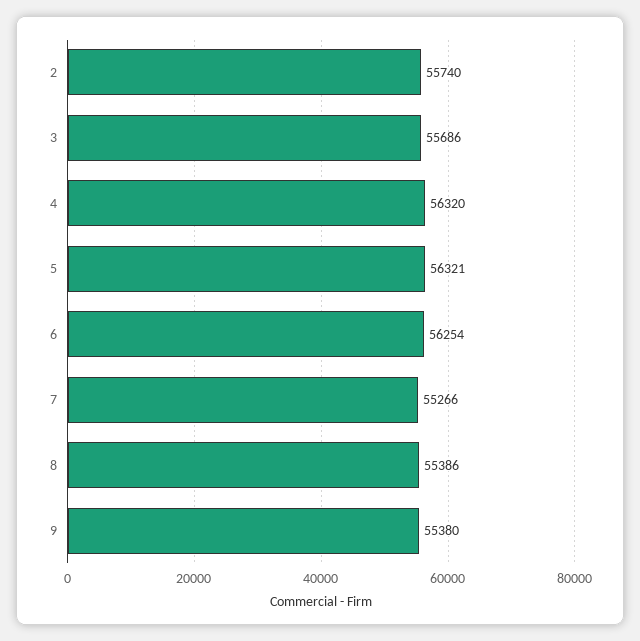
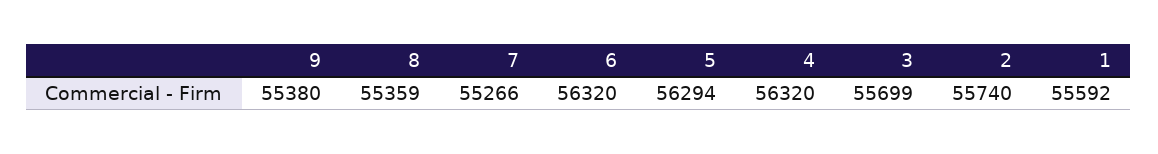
3: 55686 -> 55699
5: 56321 -> 56294
6: 56254 -> 56320
8: 55386 -> 55359
1: none -> 55592

